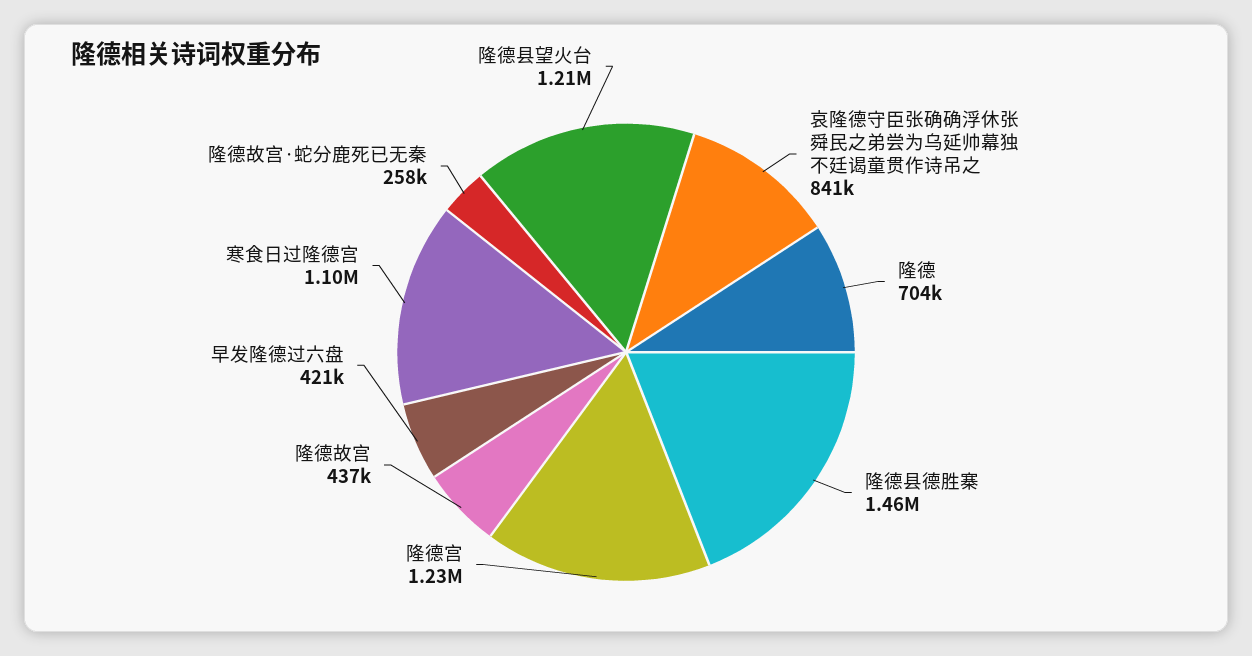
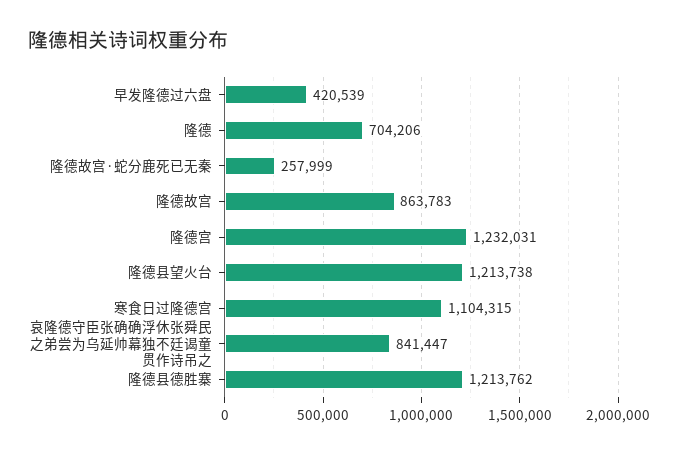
隆德县德胜寨: 1460000 -> 1213762
隆德故宫: 437000 -> 863783

